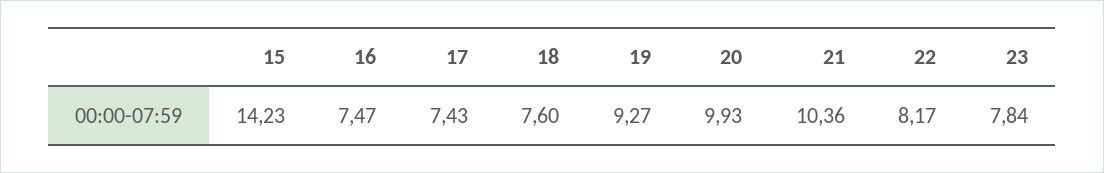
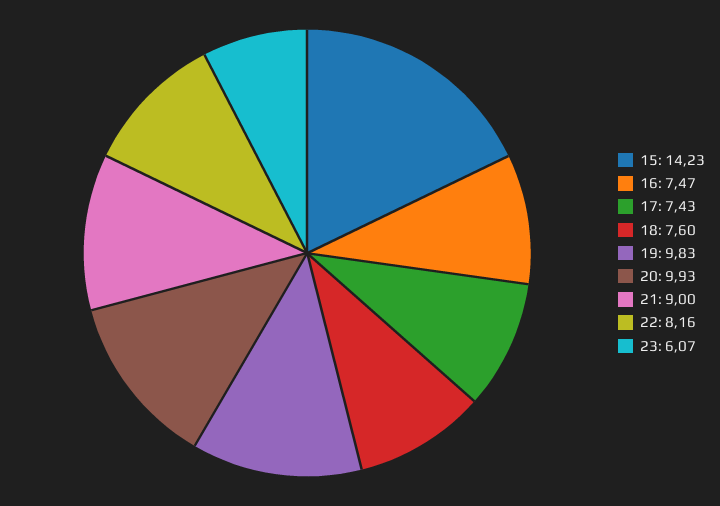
19: 9.27 -> 9.83
21: 10.36 -> 9
22: 8.17 -> 8.16
23: 7.84 -> 6.07

